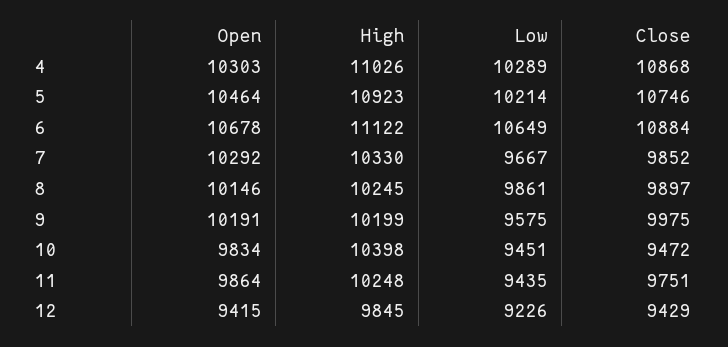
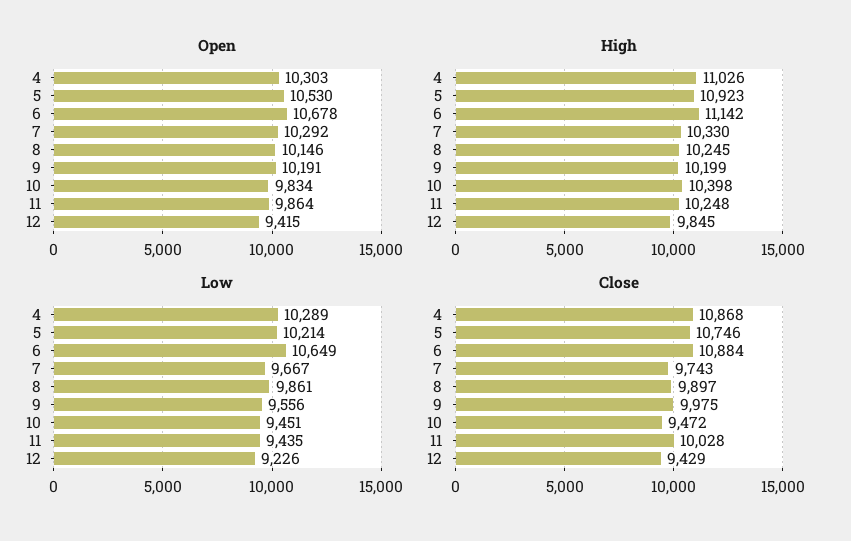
Open, 5: 10464 -> 10530
High, 6: 11122 -> 11142
Close, 7: 9852 -> 9743
Low, 9: 9575 -> 9556
Close, 11: 9751 -> 10028

